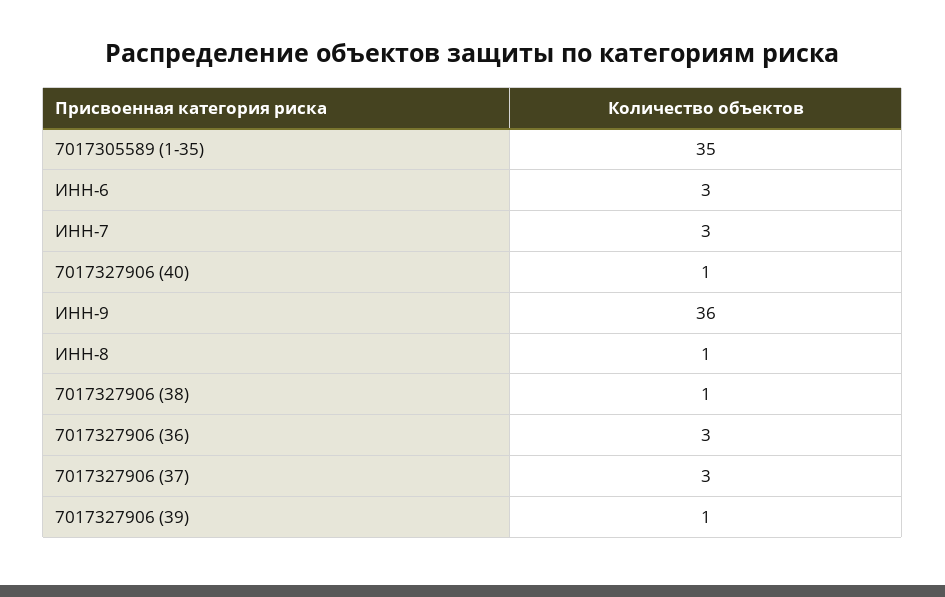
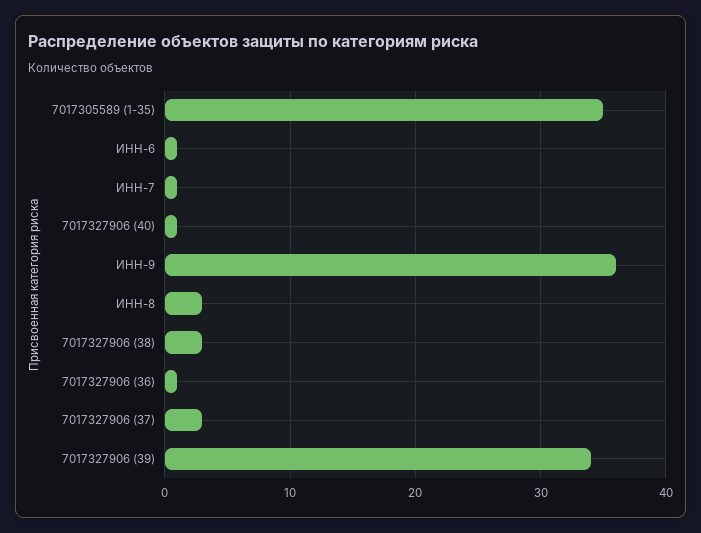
ИНН-6: 3 -> 1
ИНН-7: 3 -> 1
ИНН-8: 1 -> 3
7017327906 (38): 1 -> 3
7017327906 (36): 3 -> 1
7017327906 (39): 1 -> 34

